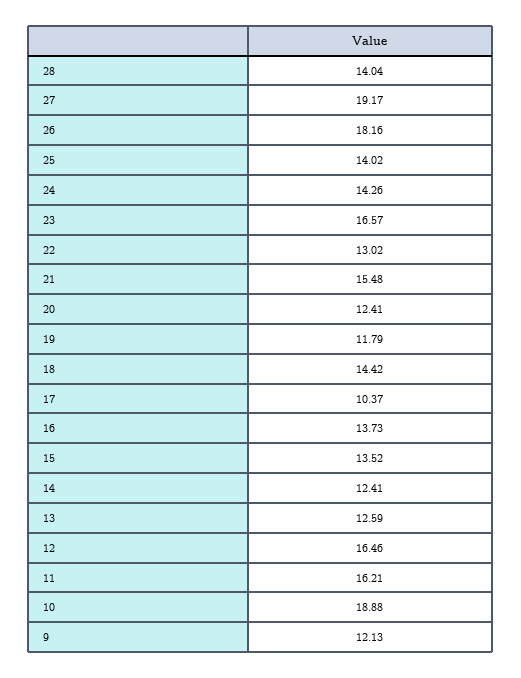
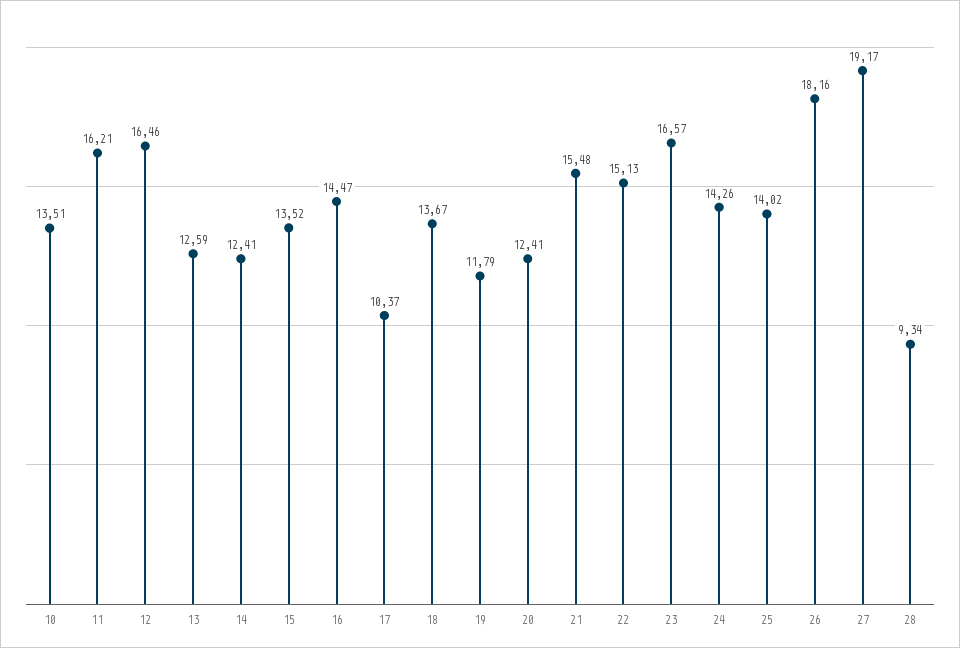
28: 14.04 -> 9.34
22: 13.02 -> 15.13
18: 14.42 -> 13.67
16: 13.73 -> 14.47
10: 18.88 -> 13.51
9: 12.13 -> none

